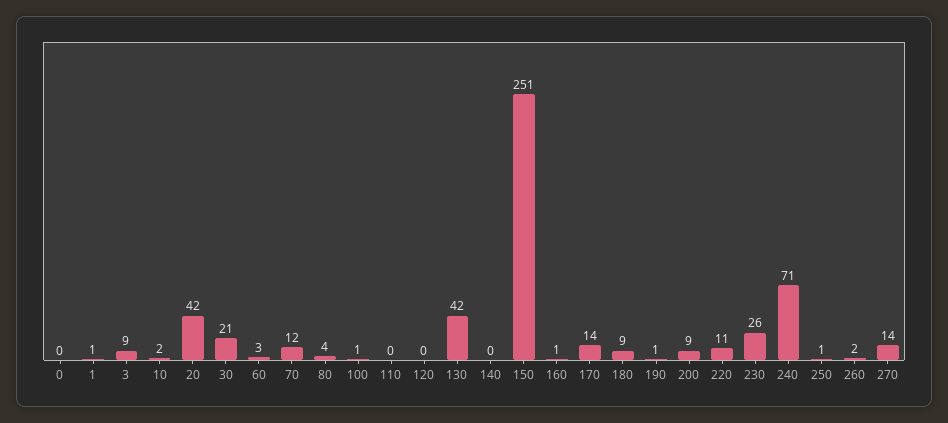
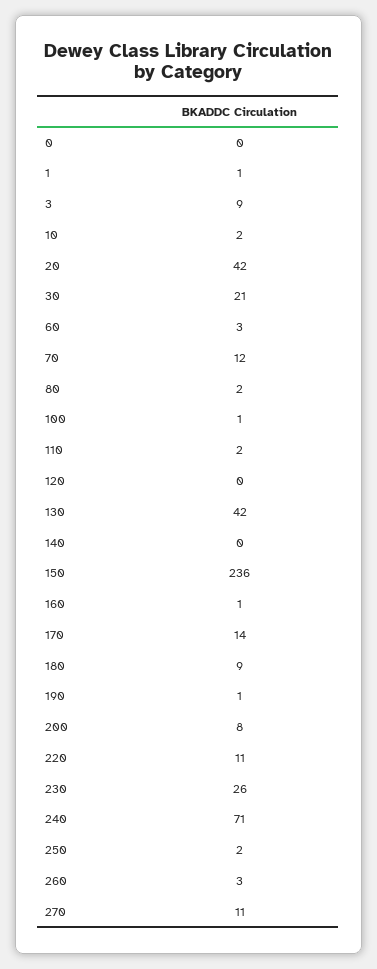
80: 4 -> 2
110: 0 -> 2
150: 251 -> 236
200: 9 -> 8
250: 1 -> 2
260: 2 -> 3
270: 14 -> 11

